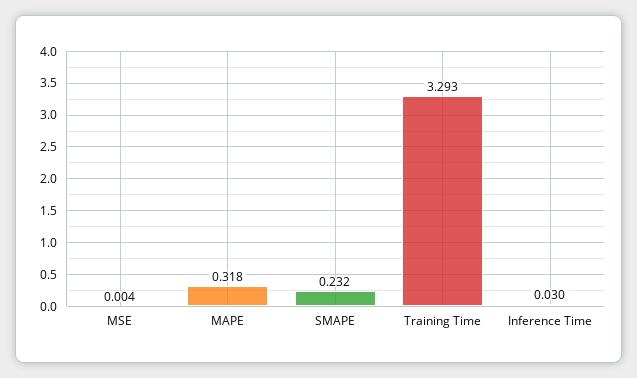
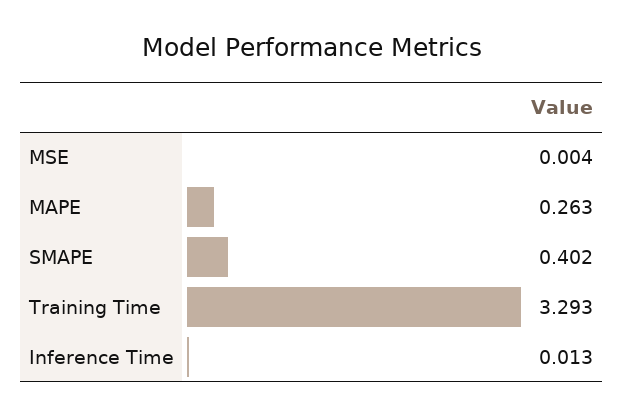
MAPE: 0.318 -> 0.263
SMAPE: 0.232 -> 0.402
Inference Time: 0.03 -> 0.013

